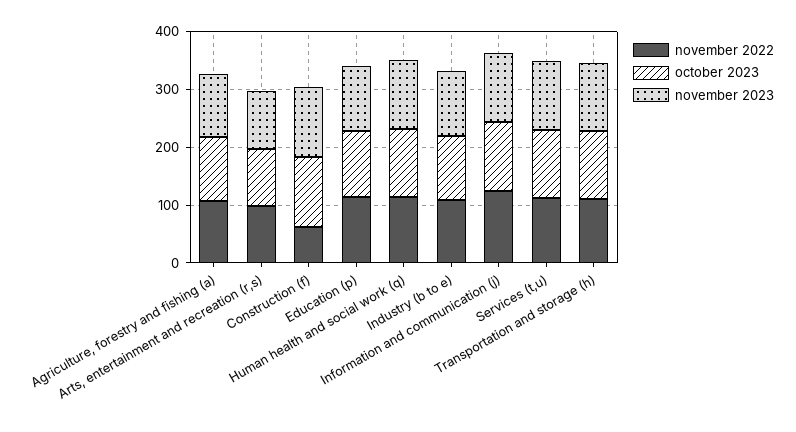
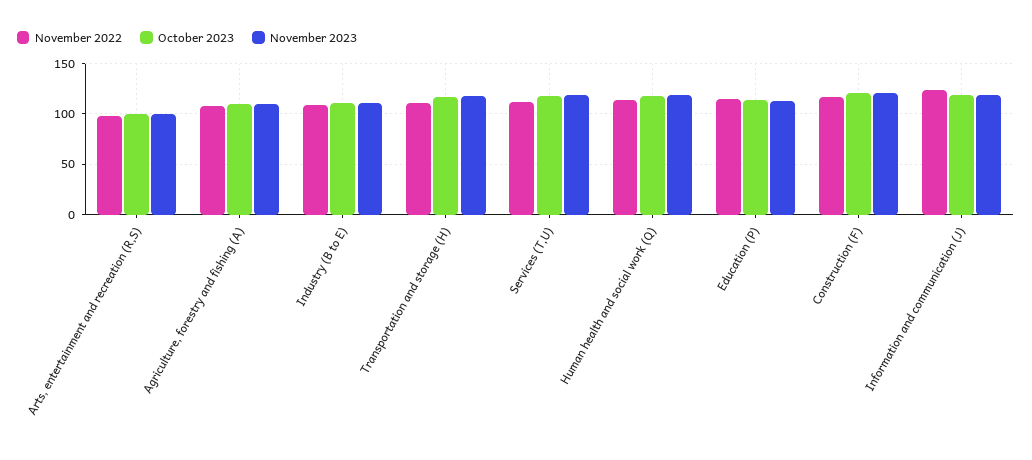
november 2022, Construction (f): 60 -> 120

